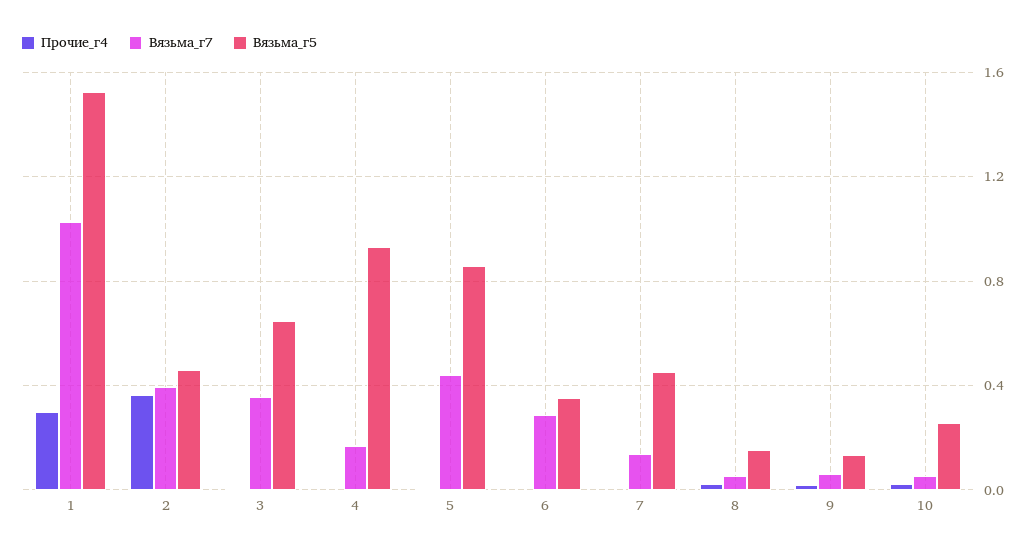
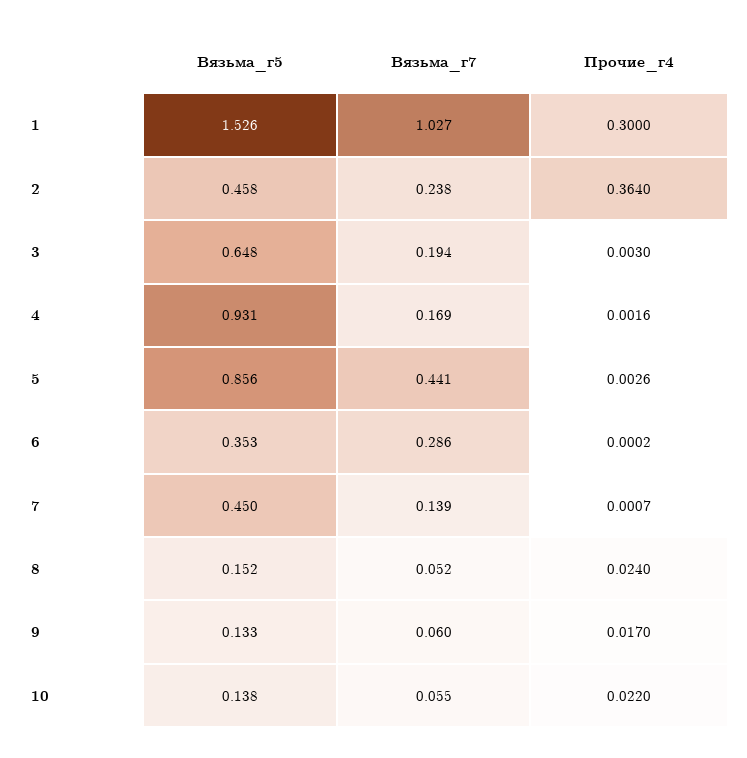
Вязьма_г7, 2: 0.4 -> 0.238
Вязьма_г7, 3: 0.35 -> 0.194
Вязьма_г5, 10: 0.25 -> 0.138

